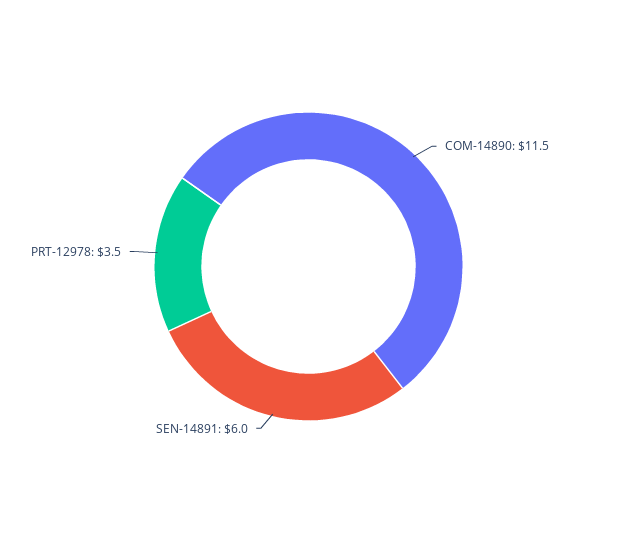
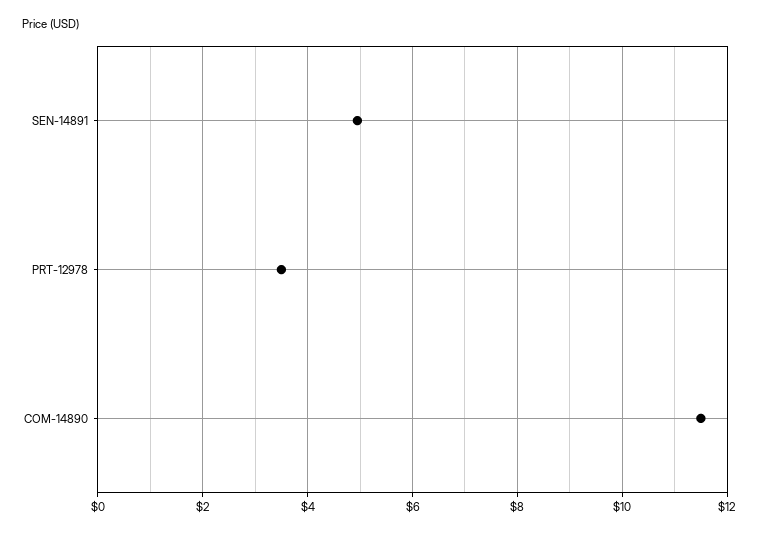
SEN-14891: 6 -> 5

